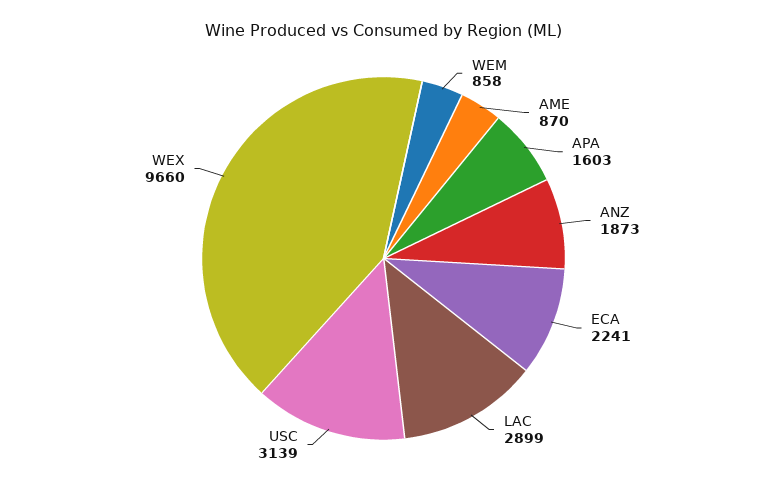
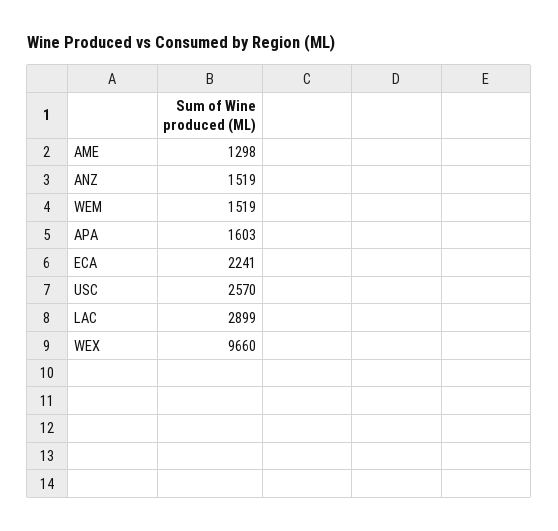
WEM: 858 -> 1519
AME: 870 -> 1298
ANZ: 1873 -> 1519
USC: 3139 -> 2570

